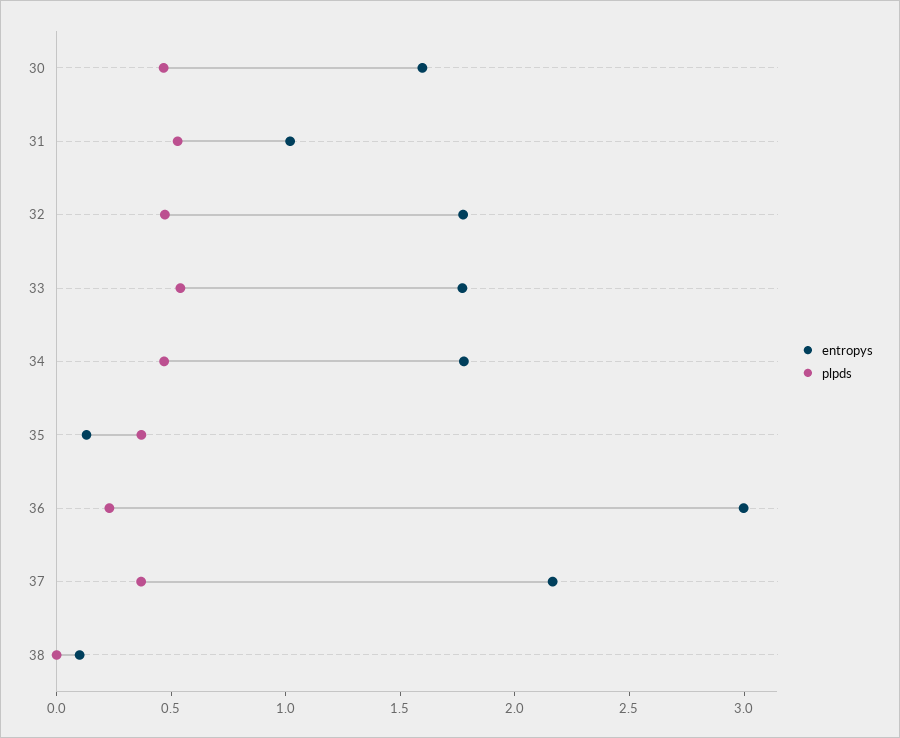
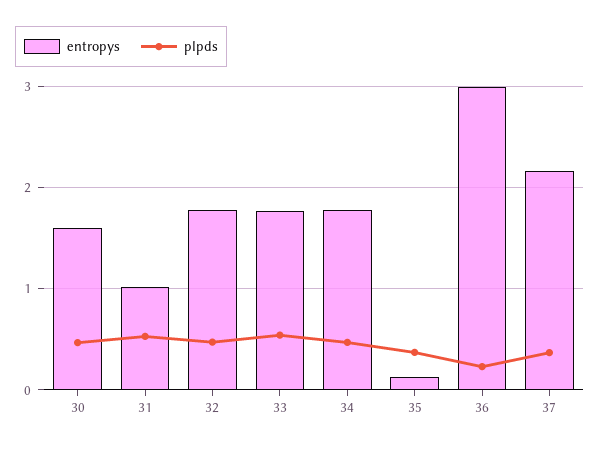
entropys, 38: 0.1 -> none
plpds, 38: 0 -> none

